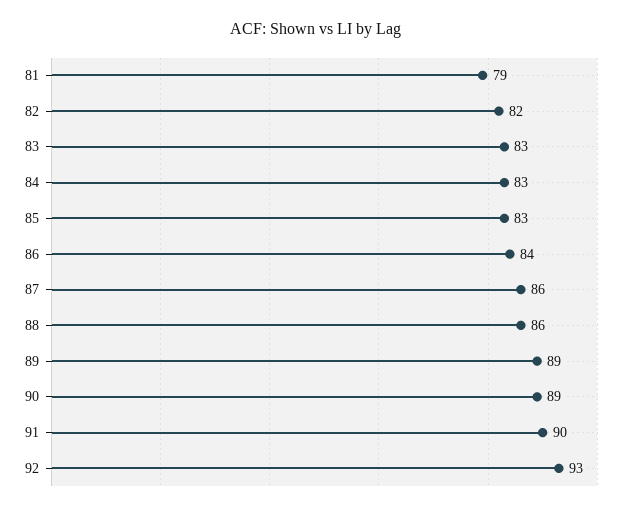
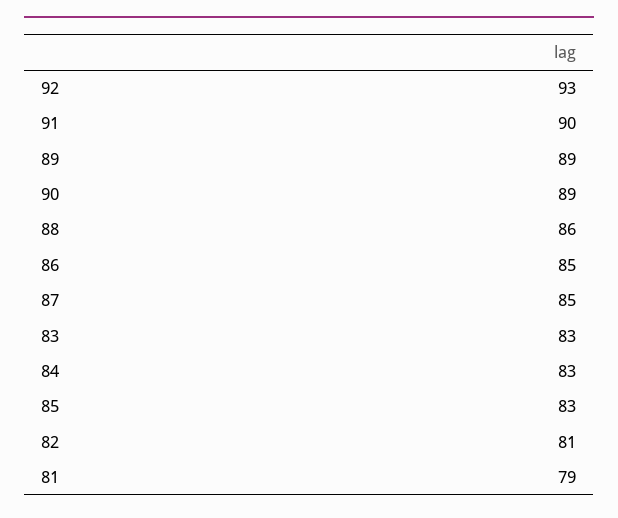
82: 82 -> 81
86: 84 -> 85
87: 86 -> 85

